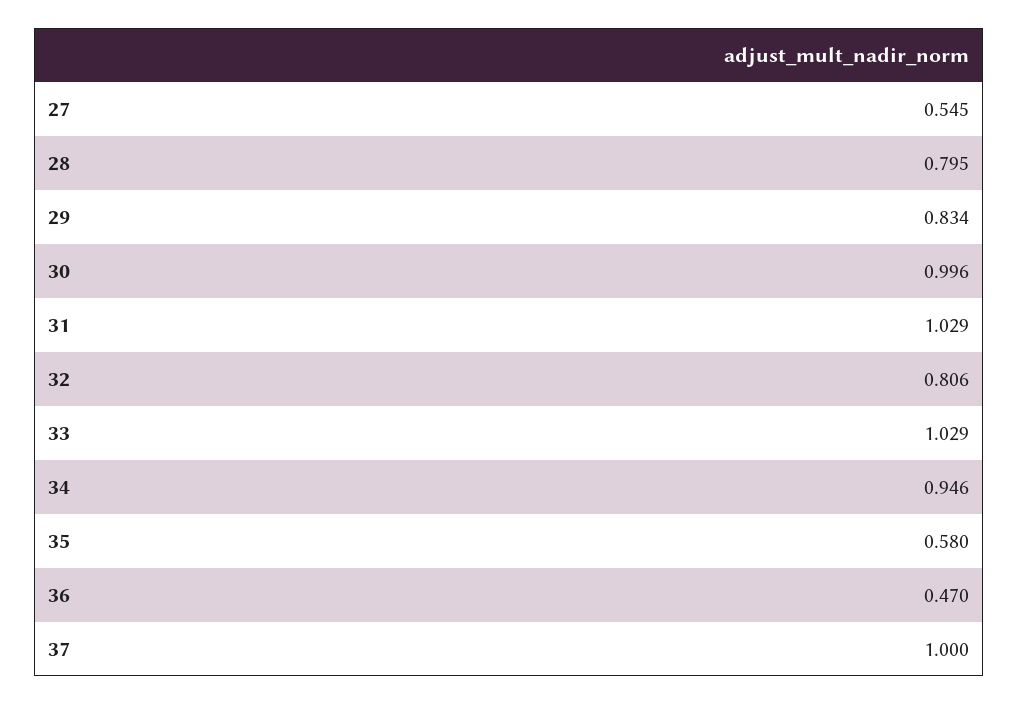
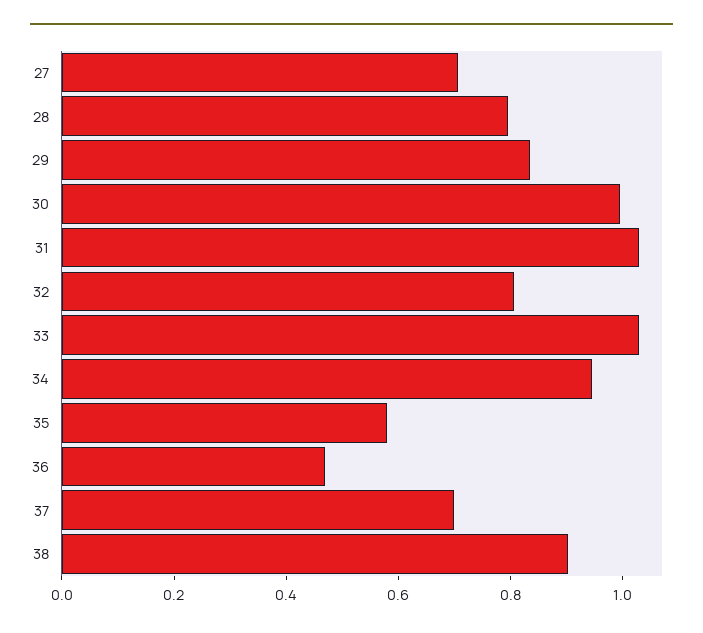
27: 0.545 -> 0.7
37: 1 -> 0.7
38: none -> 0.9

